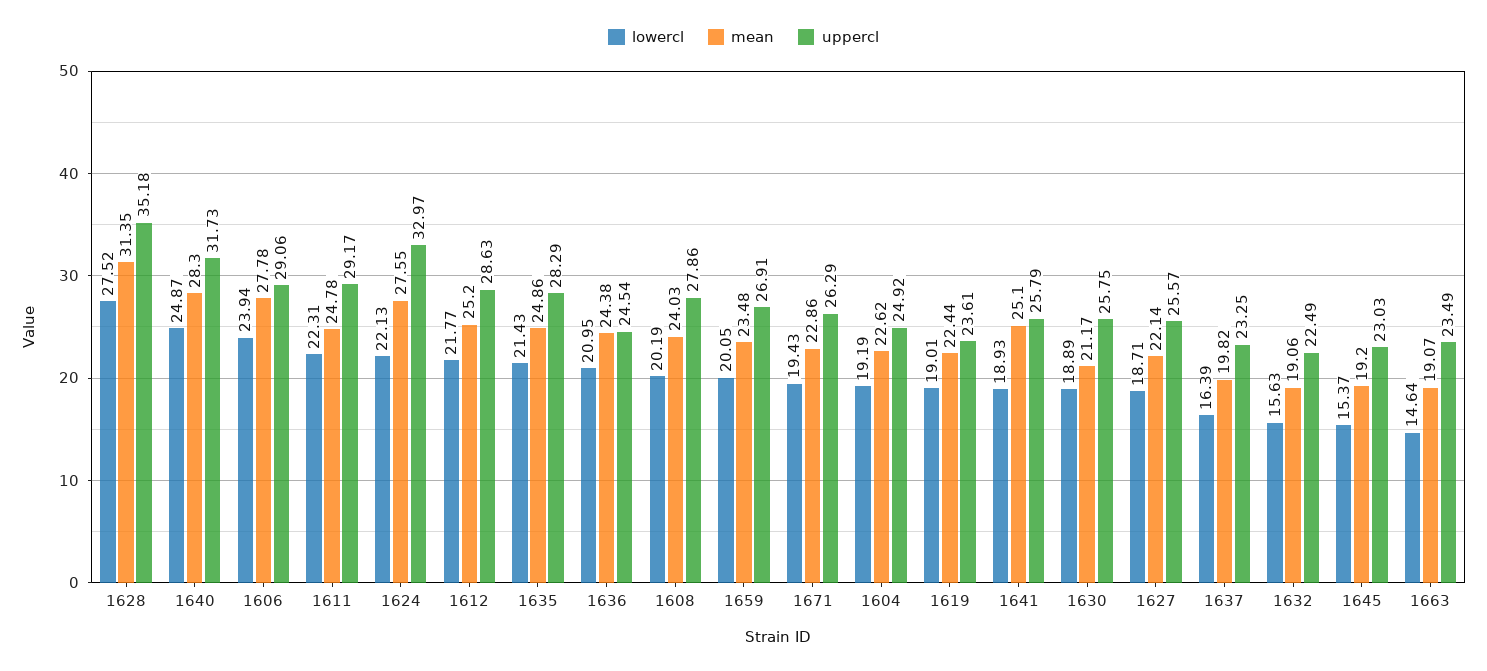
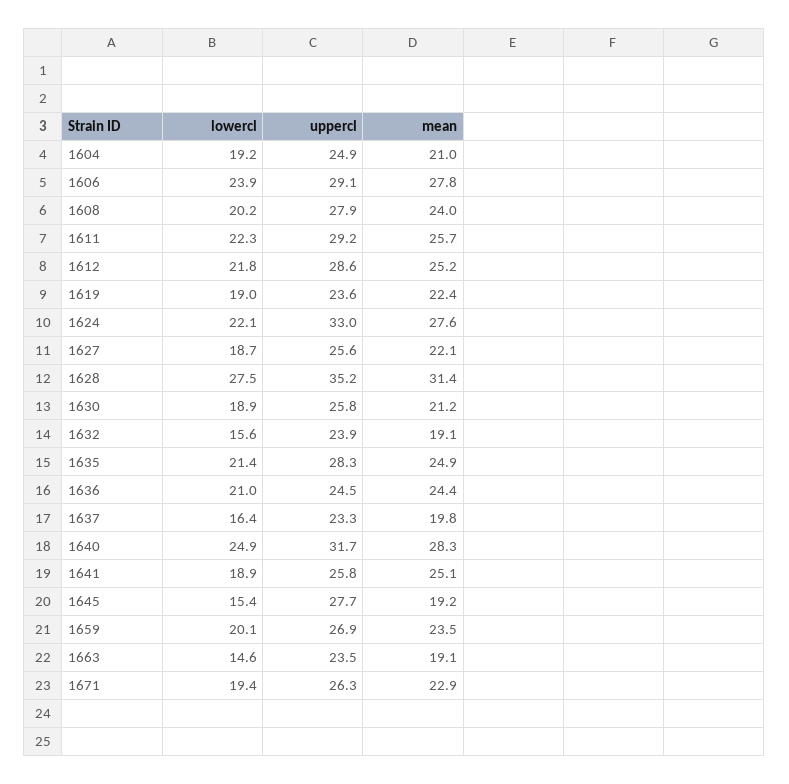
mean, 1611: 24.78 -> 25.7
mean, 1604: 22.62 -> 21
uppercl, 1632: 22.49 -> 23.9
uppercl, 1645: 23.03 -> 27.7

